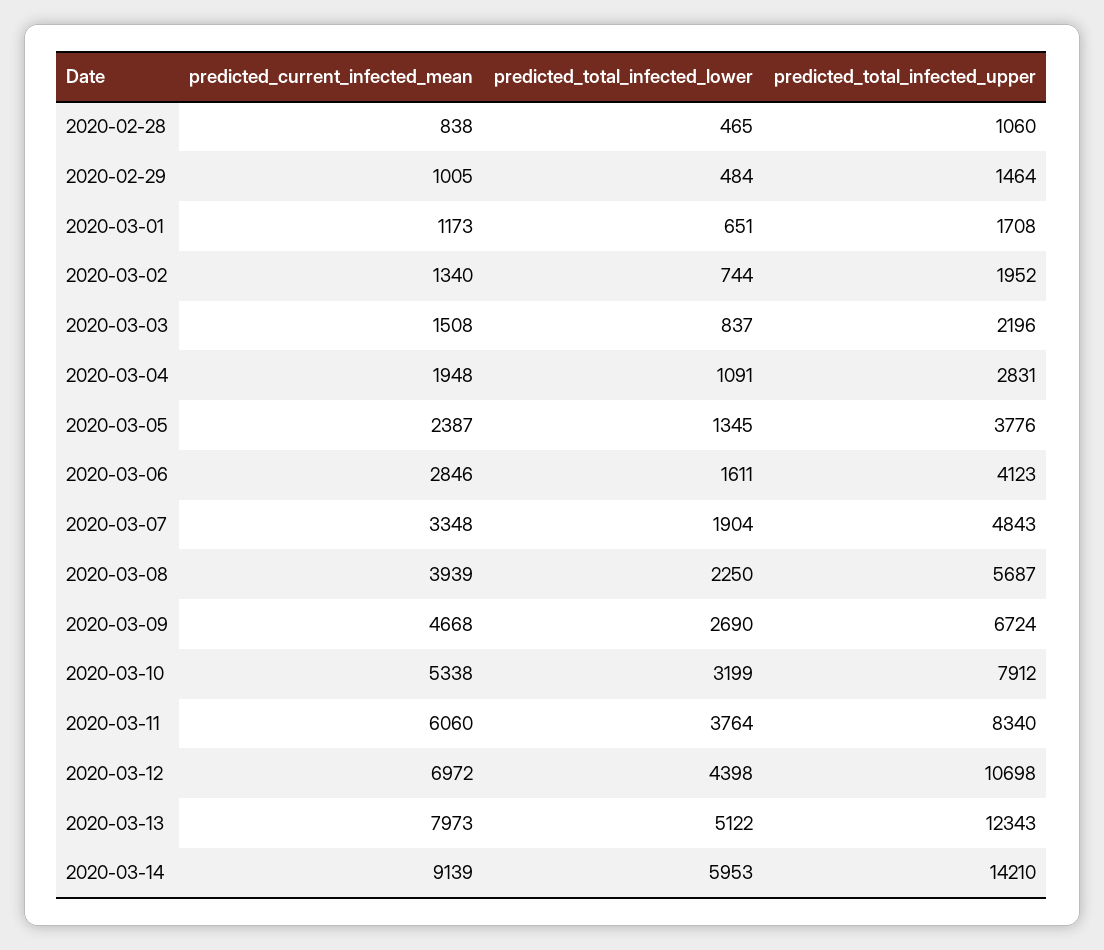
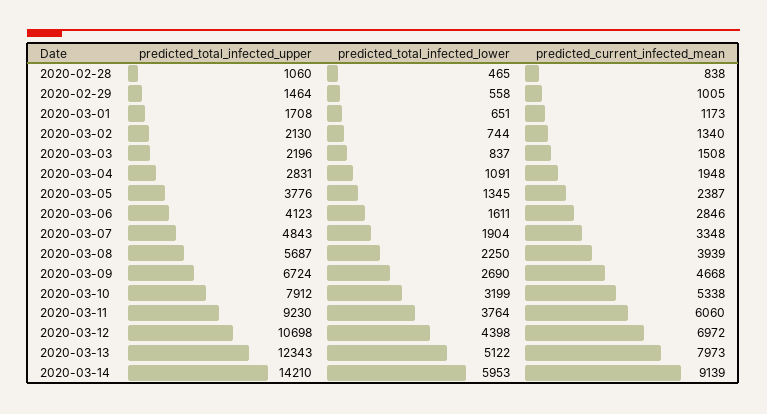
predicted_total_infected_lower, 2020-02-29: 484 -> 558
predicted_total_infected_upper, 2020-03-02: 1952 -> 2130
predicted_total_infected_upper, 2020-03-11: 8340 -> 9230

